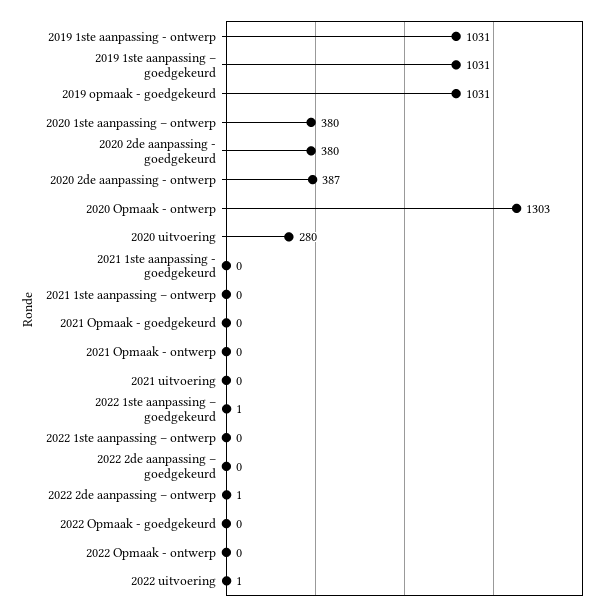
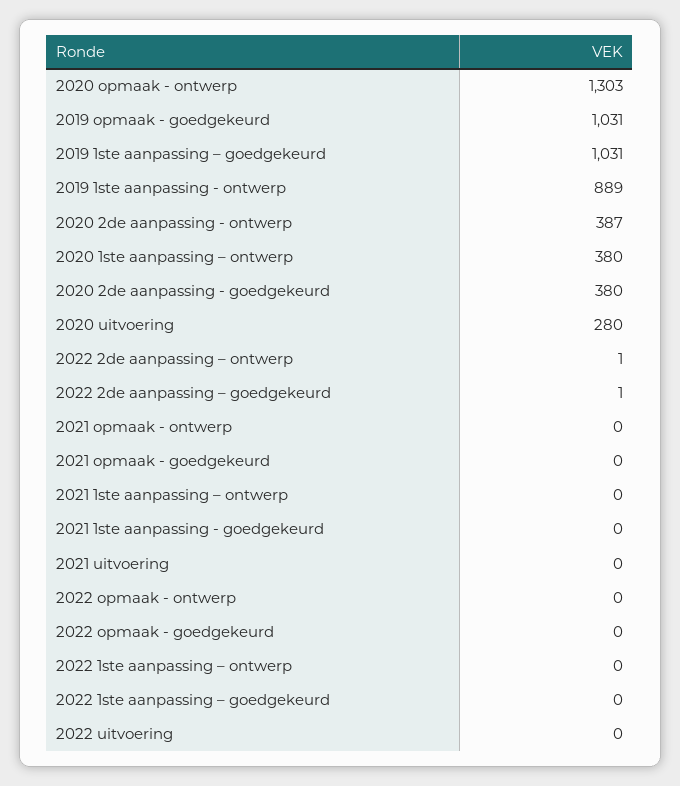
2019 1ste aanpassing - ontwerp: 1031 -> 889
2022 1ste aanpassing – goedgekeurd: 1 -> 0
2022 2de aanpassing – goedgekeurd: 0 -> 1
2022 uitvoering: 1 -> 0

